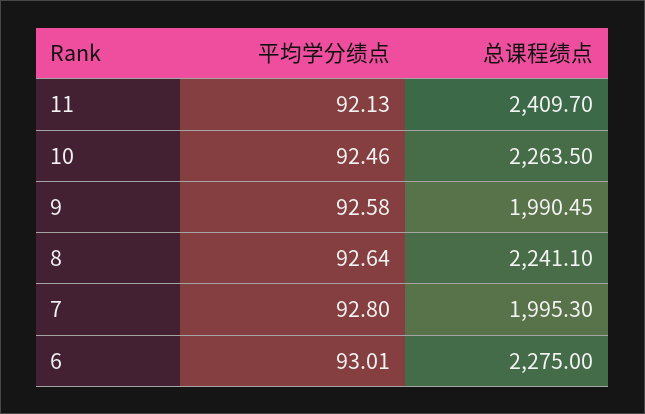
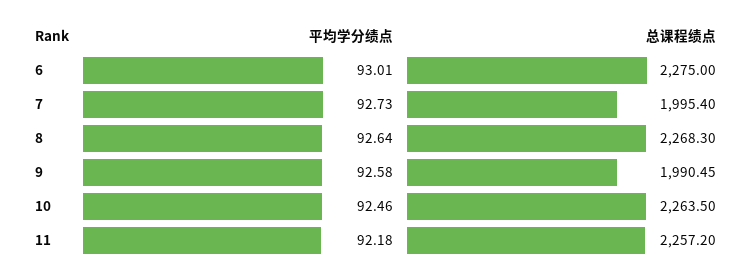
平均学分绩点, 11: 92.13 -> 92.18
总课程绩点, 11: 2409.7 -> 2257.2
总课程绩点, 8: 2241.1 -> 2268.3
平均学分绩点, 7: 92.8 -> 92.73
总课程绩点, 7: 1995.3 -> 1995.4

